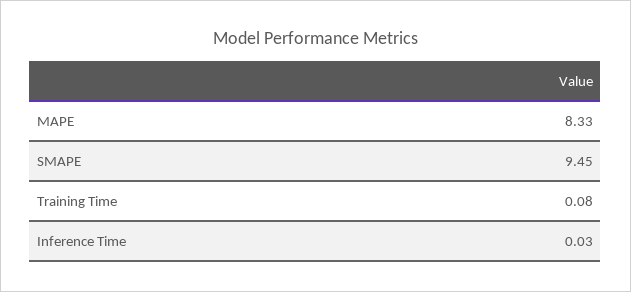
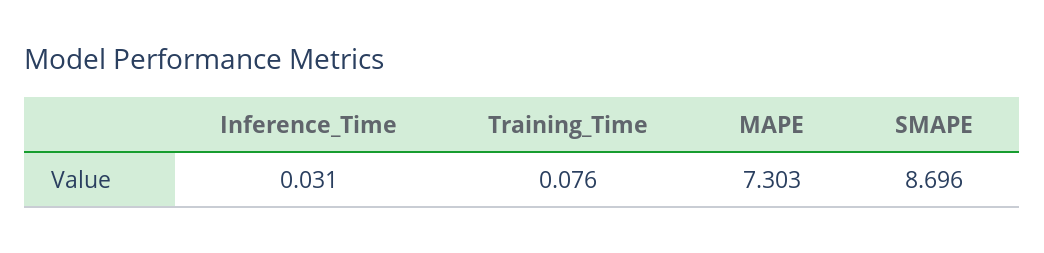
MAPE: 8.33 -> 7.303
SMAPE: 9.45 -> 8.696

